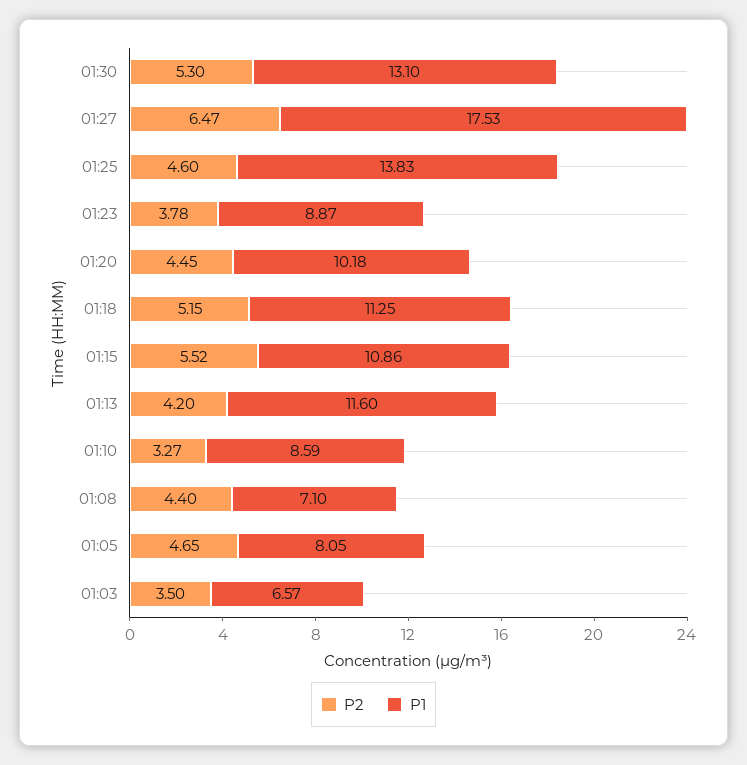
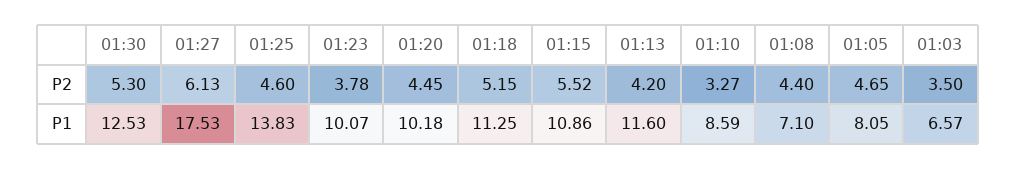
P1, 01:30: 13.1 -> 12.53
P2, 01:27: 6.47 -> 6.13
P1, 01:23: 8.87 -> 10.07

